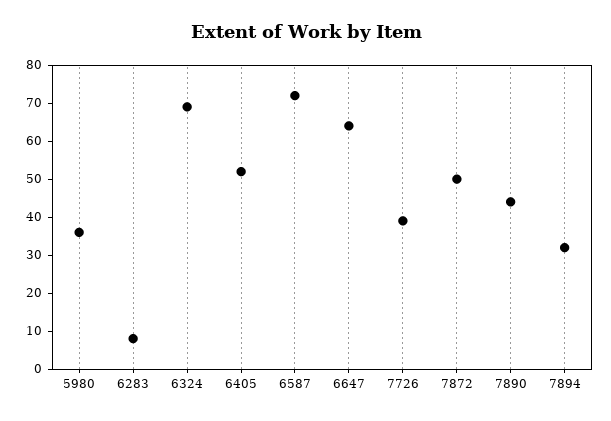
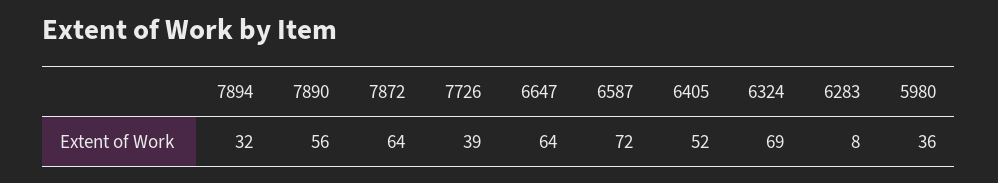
7872: 50 -> 64
7890: 45 -> 56

